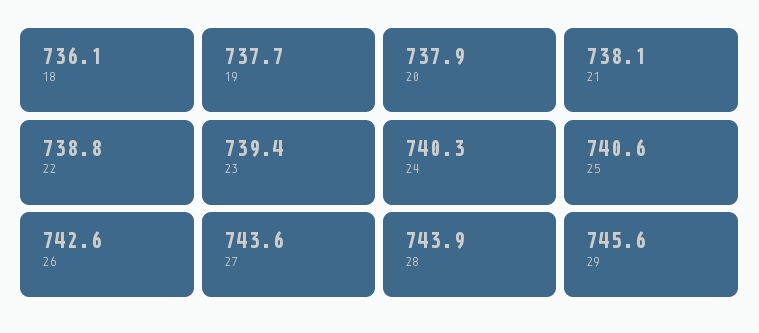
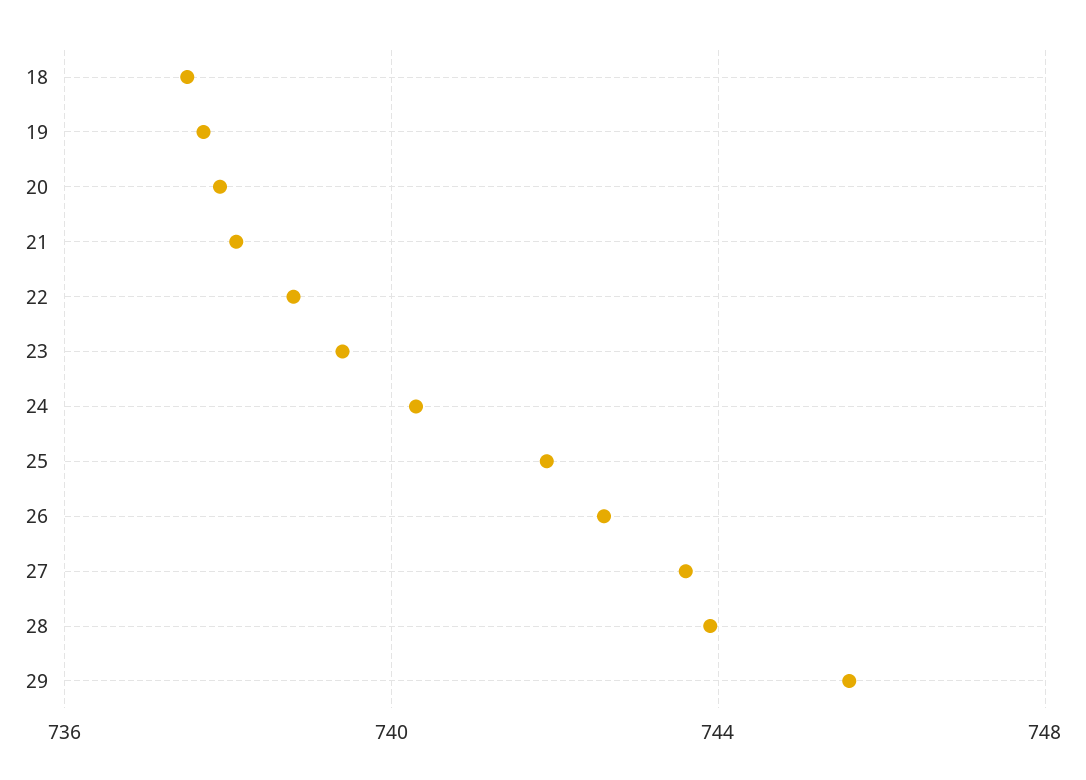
18: 736.1 -> 737.5
25: 740.6 -> 742

